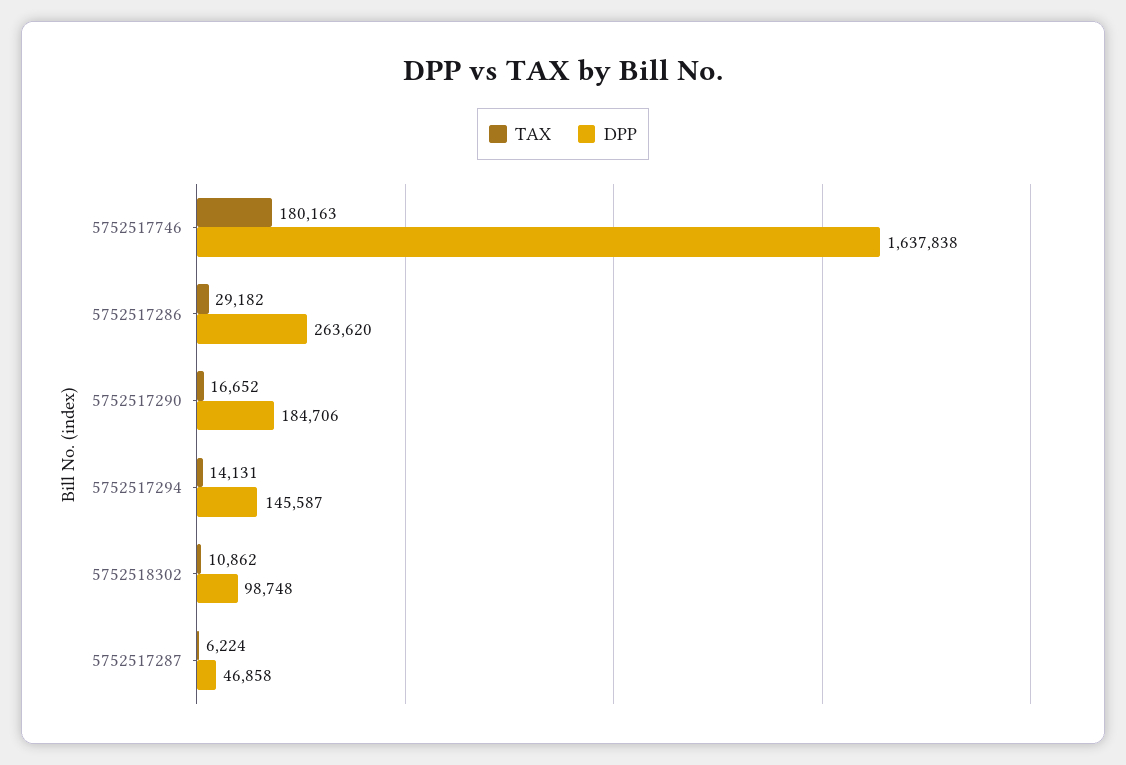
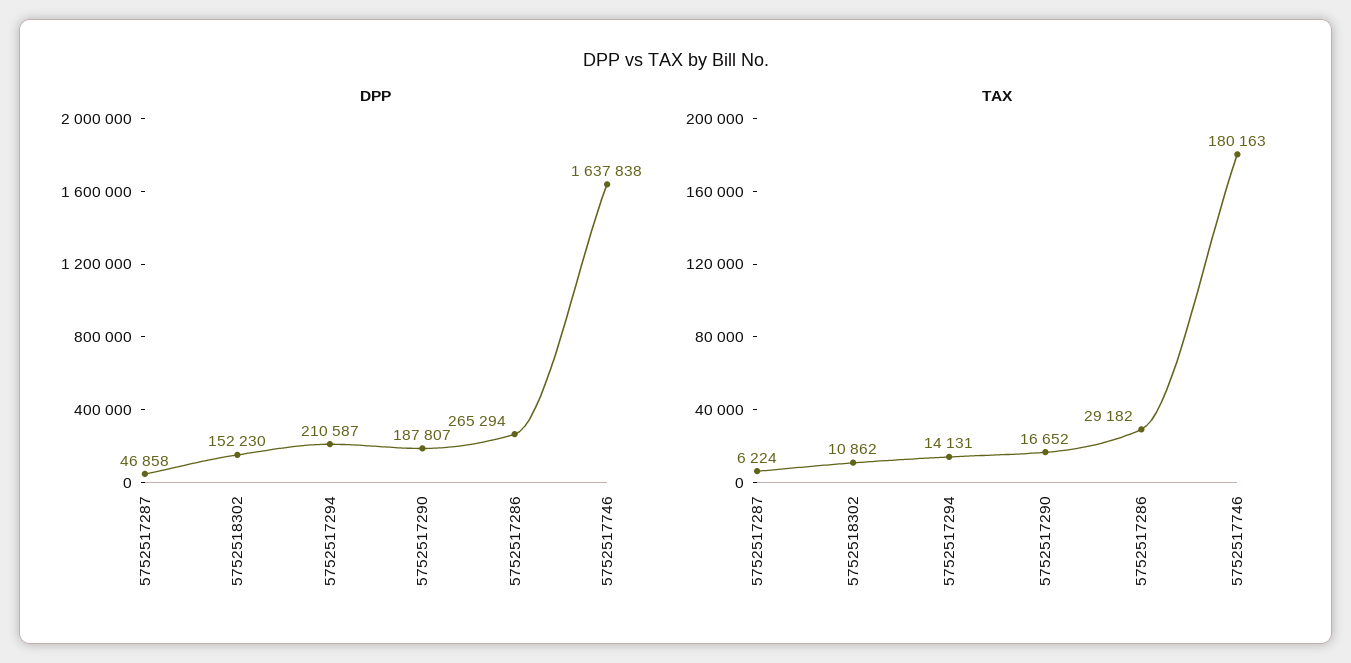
DPP, 5752517286: 263620 -> 265294
DPP, 5752517290: 184706 -> 187807
DPP, 5752517294: 145587 -> 210587
DPP, 5752518302: 98748 -> 152230

